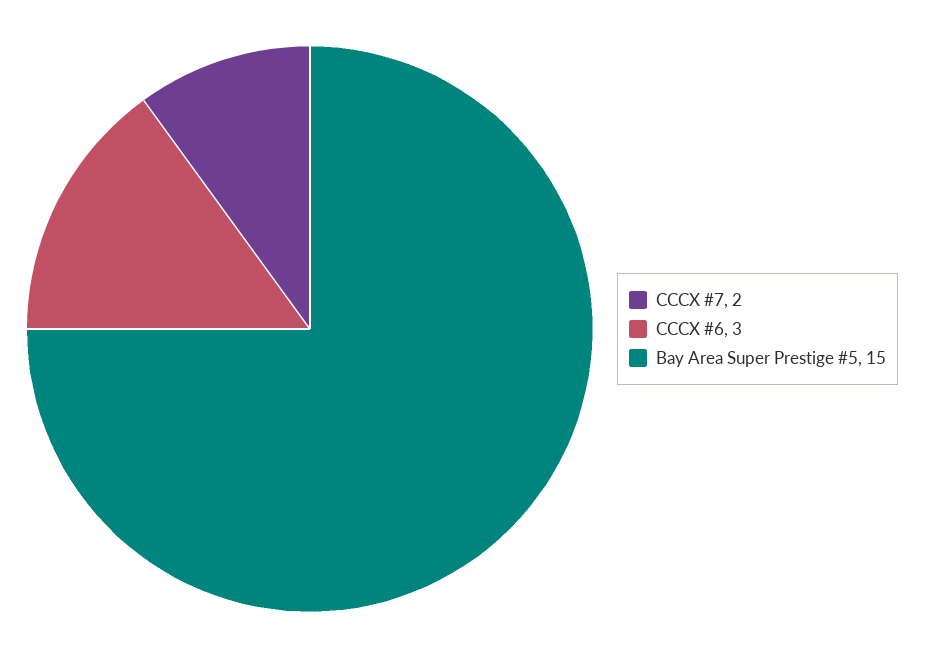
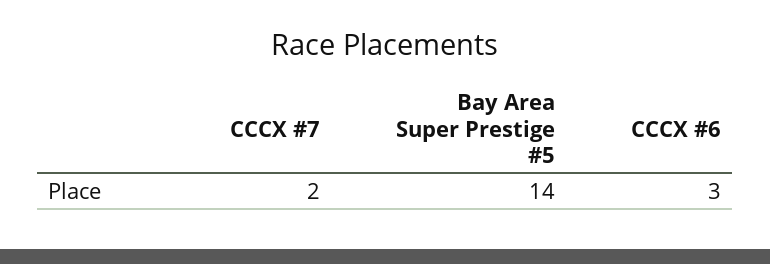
Bay Area Super Prestige #5: 15 -> 14

